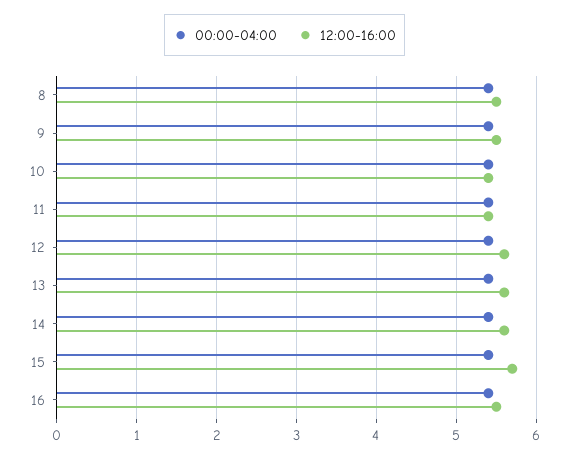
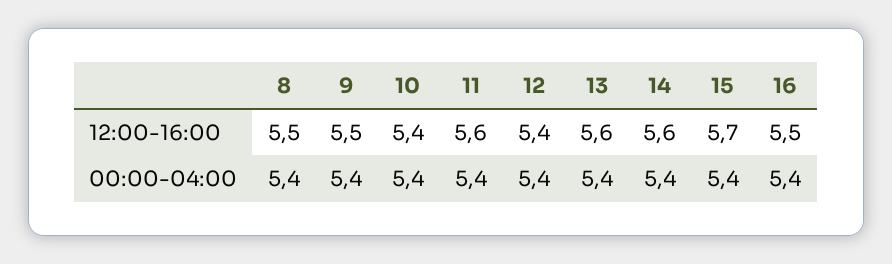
12:00-16:00, 11: 5.4 -> 5.6
12:00-16:00, 12: 5.6 -> 5.4

